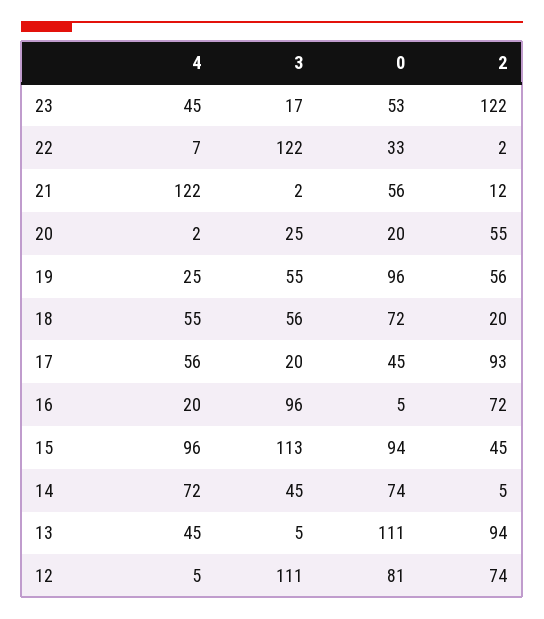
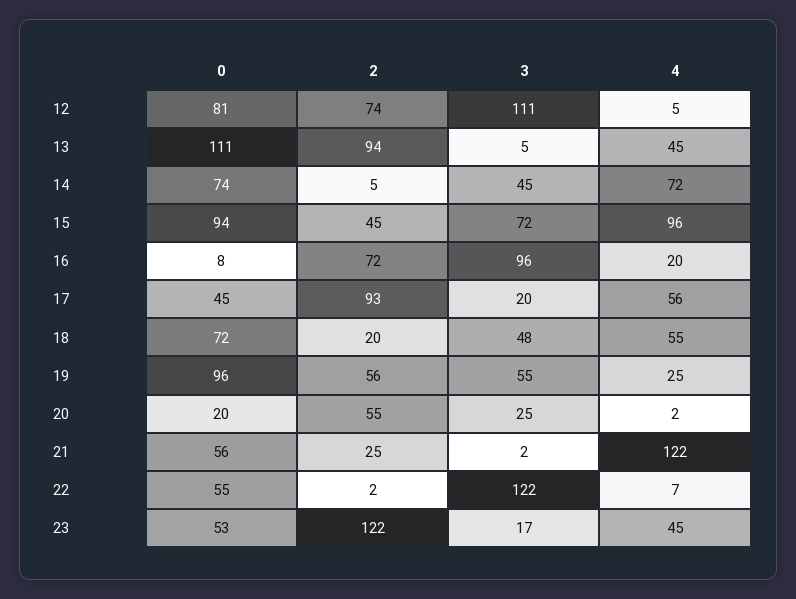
0, 22: 33 -> 55
2, 21: 12 -> 25
3, 18: 56 -> 48
0, 16: 5 -> 8
3, 15: 113 -> 72

